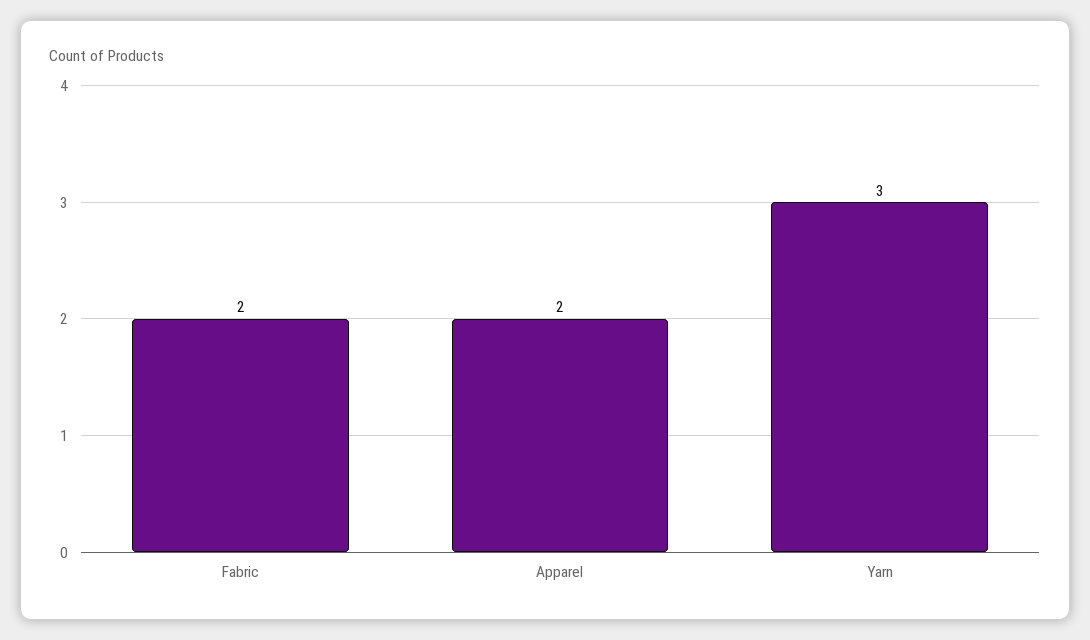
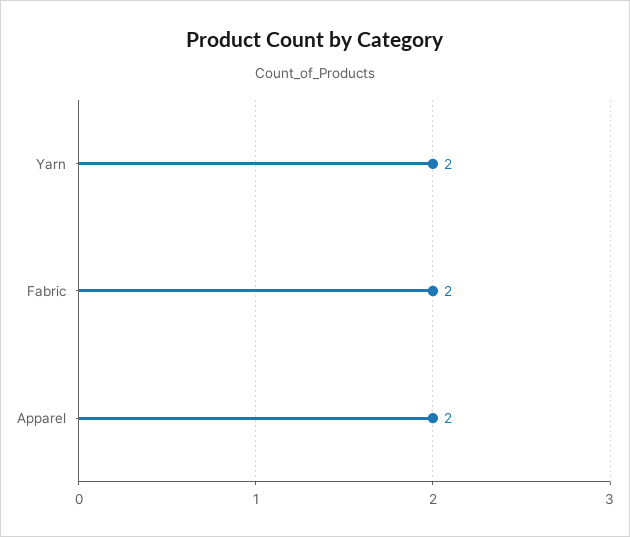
Yarn: 3 -> 2

